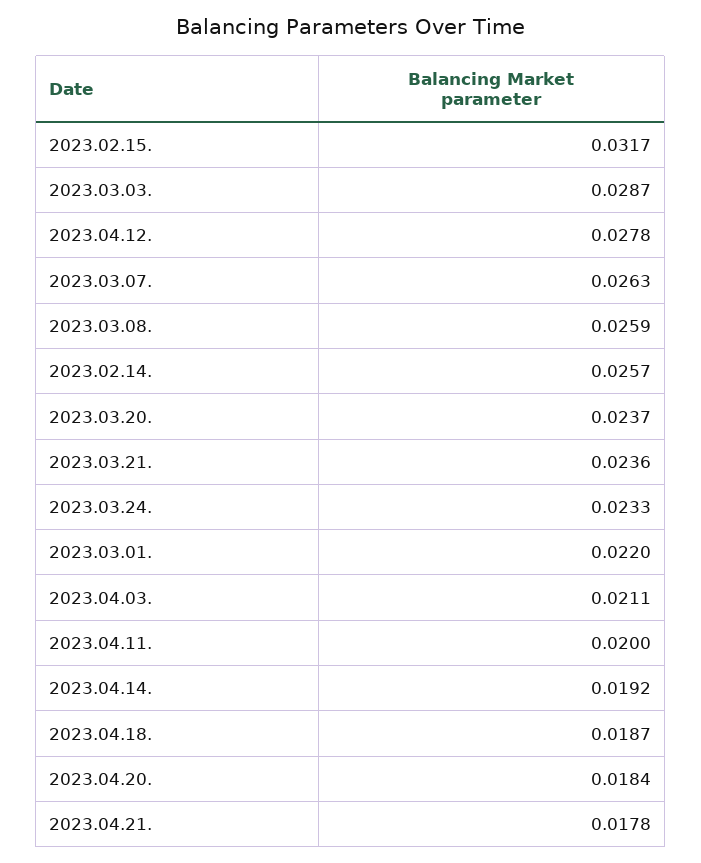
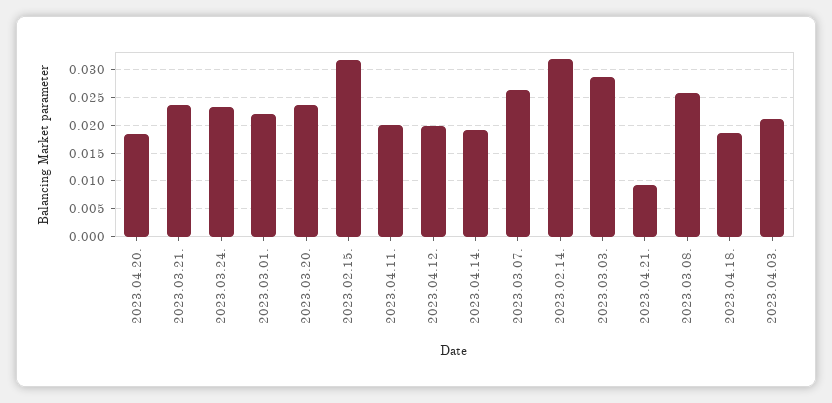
2023.04.12.: 0.0278 -> 0.02
2023.02.14.: 0.0257 -> 0.0325
2023.04.21.: 0.0178 -> 0.01

